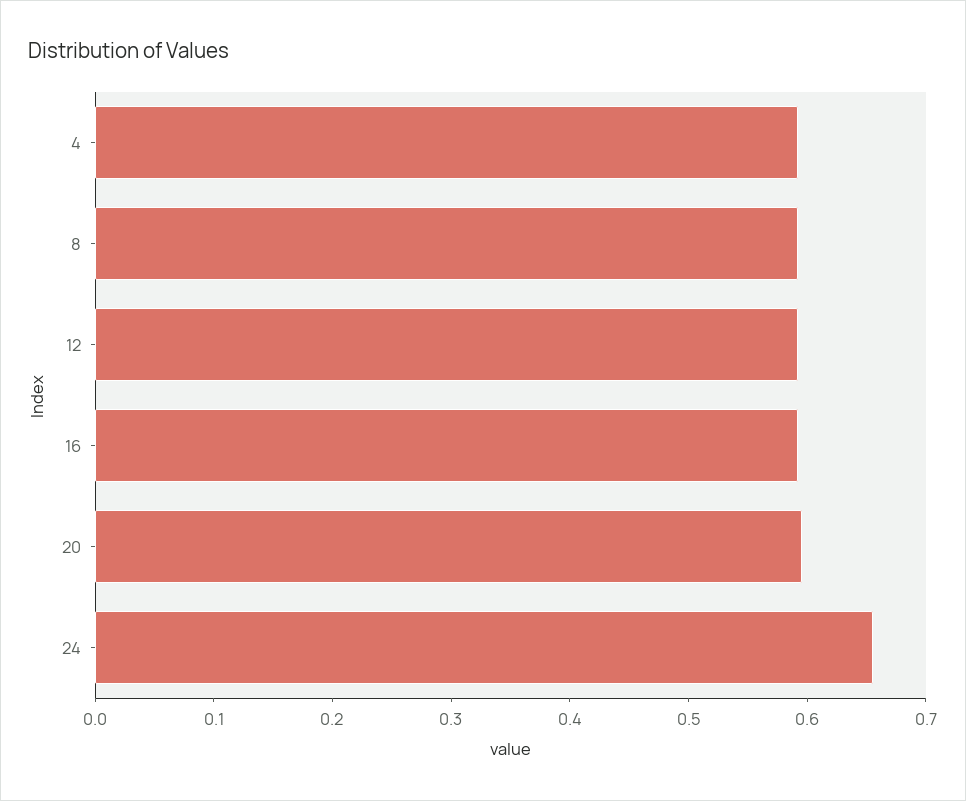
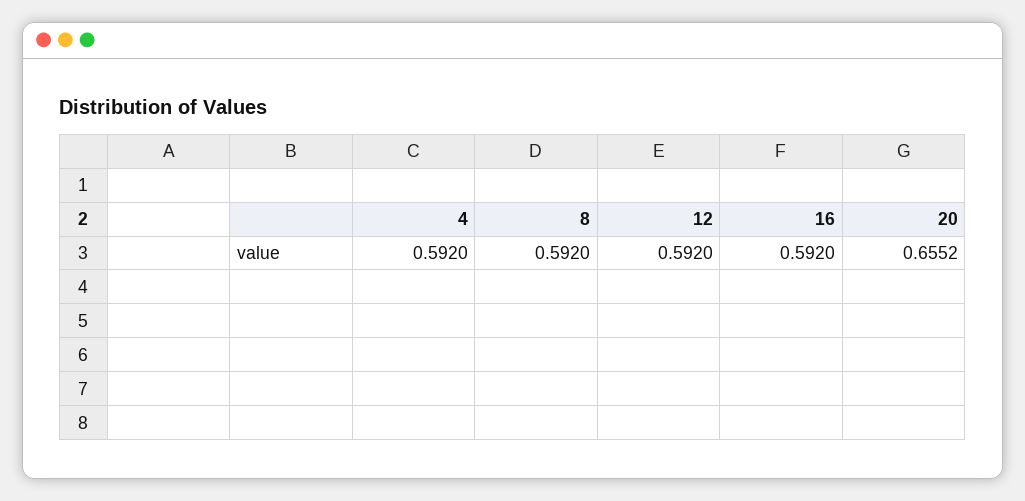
20: 0.6 -> 0.6552
24: 0.66 -> none

